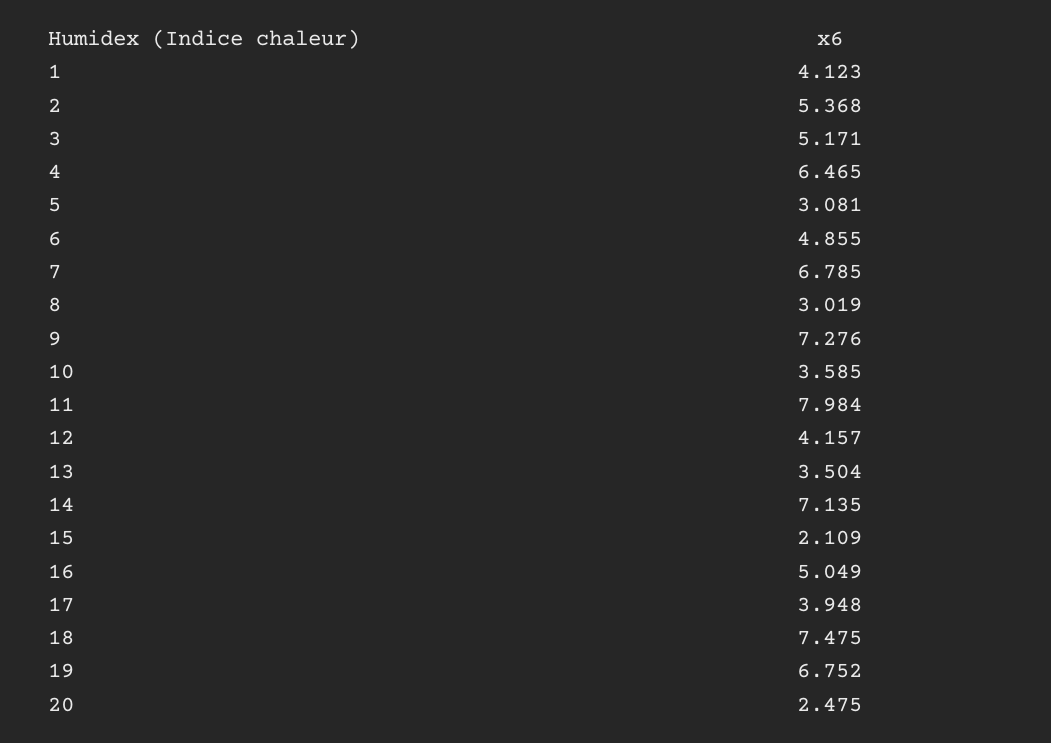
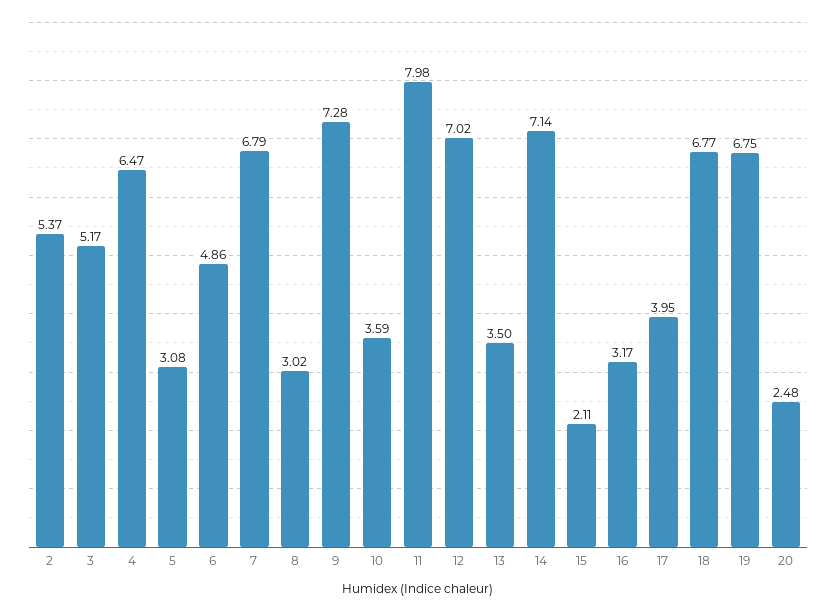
1: 4.123 -> none
12: 4.157 -> 7.02
16: 5.049 -> 3.17
18: 7.475 -> 6.77

